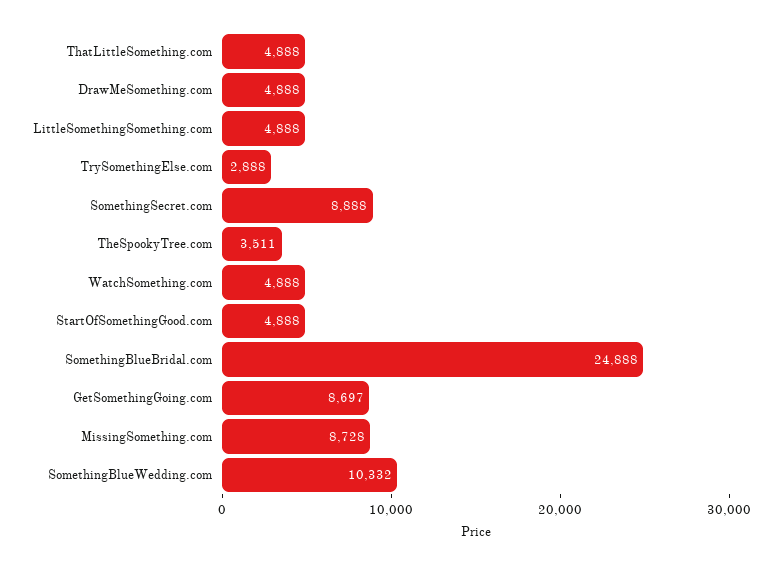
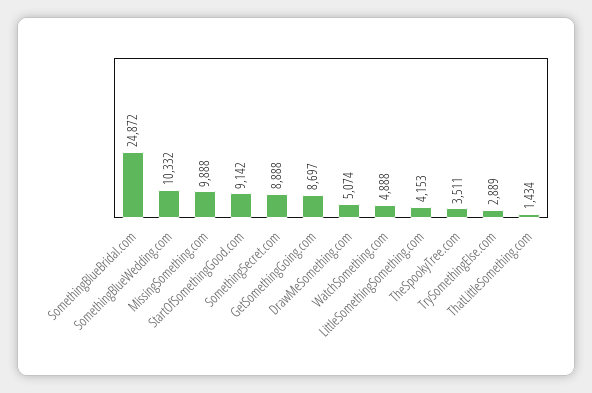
ThatLittleSomething.com: 4888 -> 1434
DrawMeSomething.com: 4888 -> 5074
LittleSomethingSomething.com: 4888 -> 4153
TrySomethingElse.com: 2888 -> 2889
StartOfSomethingGood.com: 4888 -> 9142
SomethingBlueBridal.com: 24888 -> 24872
MissingSomething.com: 8728 -> 9888

